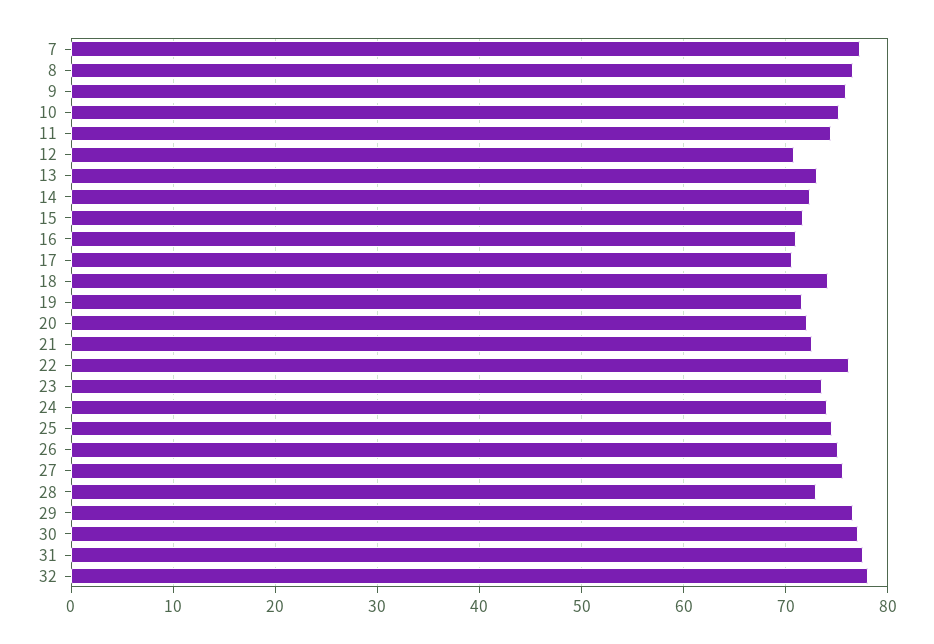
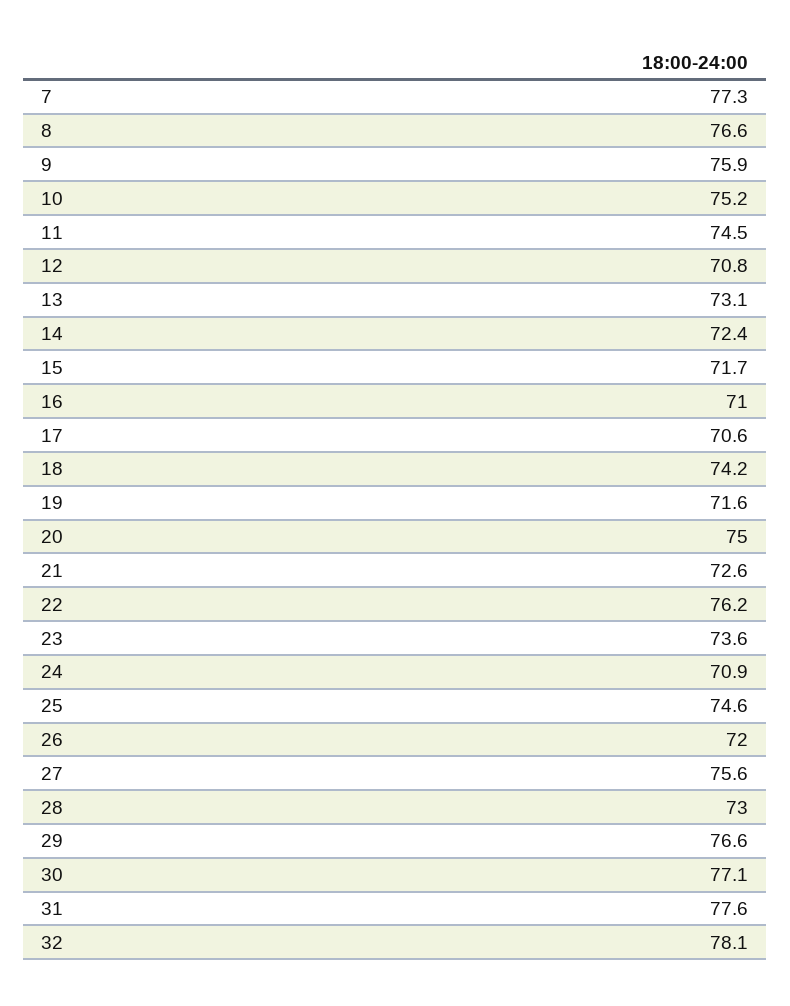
20: 72 -> 75
24: 74 -> 70.9
26: 75 -> 72

